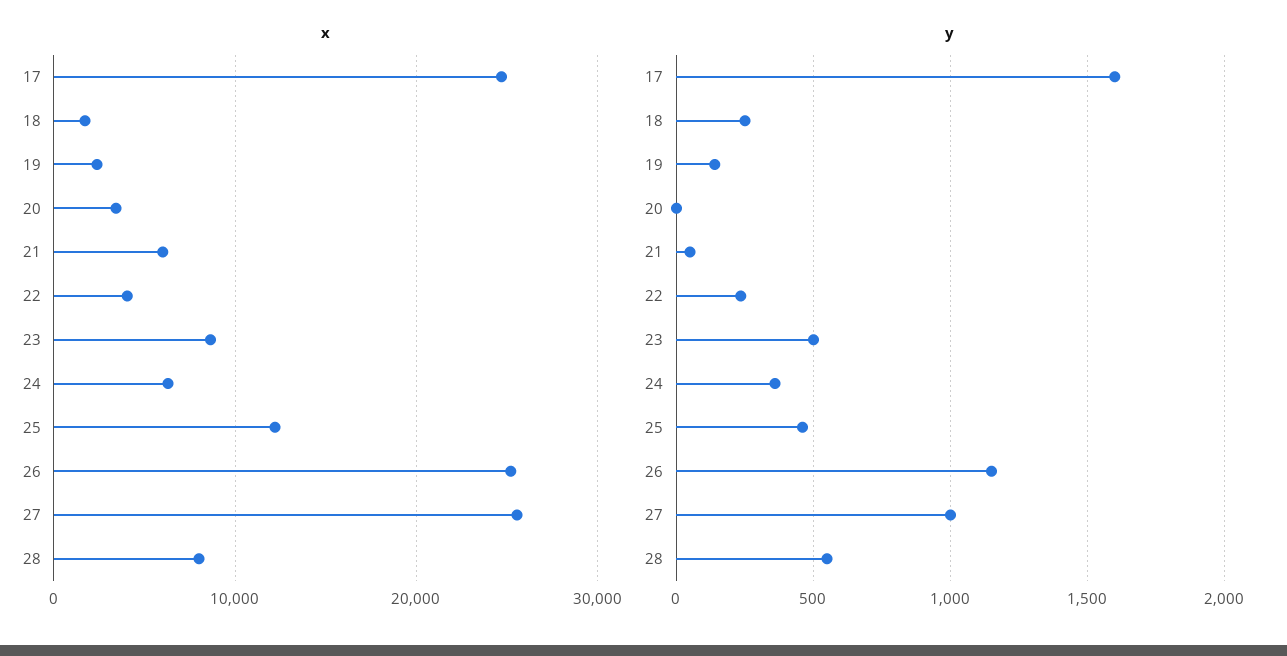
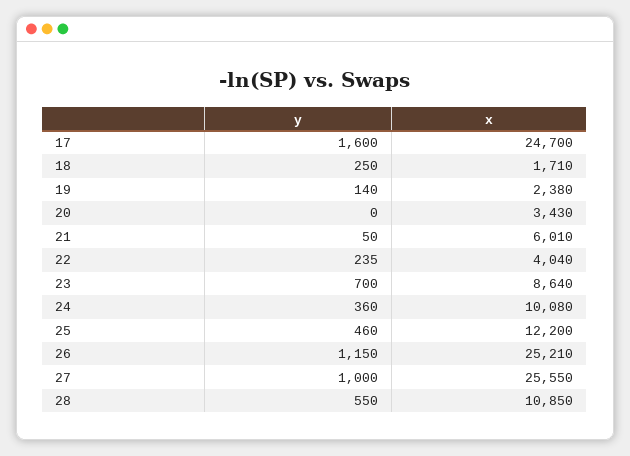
x, 24: 6000 -> 10080
x, 28: 8000 -> 10850
y, 23: 500 -> 700

